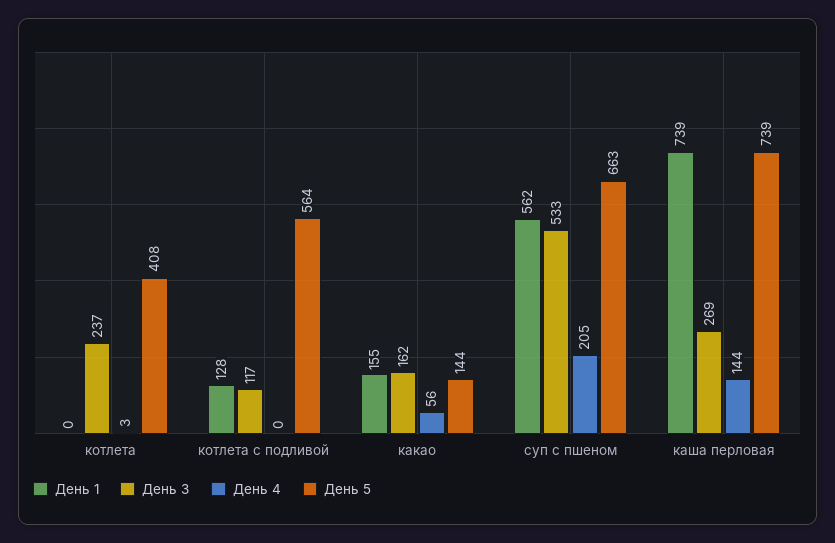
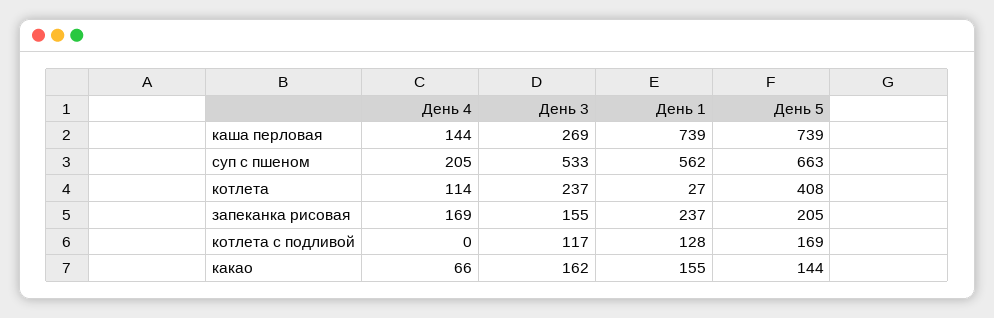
День 1, котлета: 0 -> 27
День 4, котлета: 3 -> 114
День 5, котлета с подливой: 564 -> 169
День 4, какао: 56 -> 66
День 4, запеканка рисовая: none -> 169
День 3, запеканка рисовая: none -> 155
День 1, запеканка рисовая: none -> 237
День 5, запеканка рисовая: none -> 205

